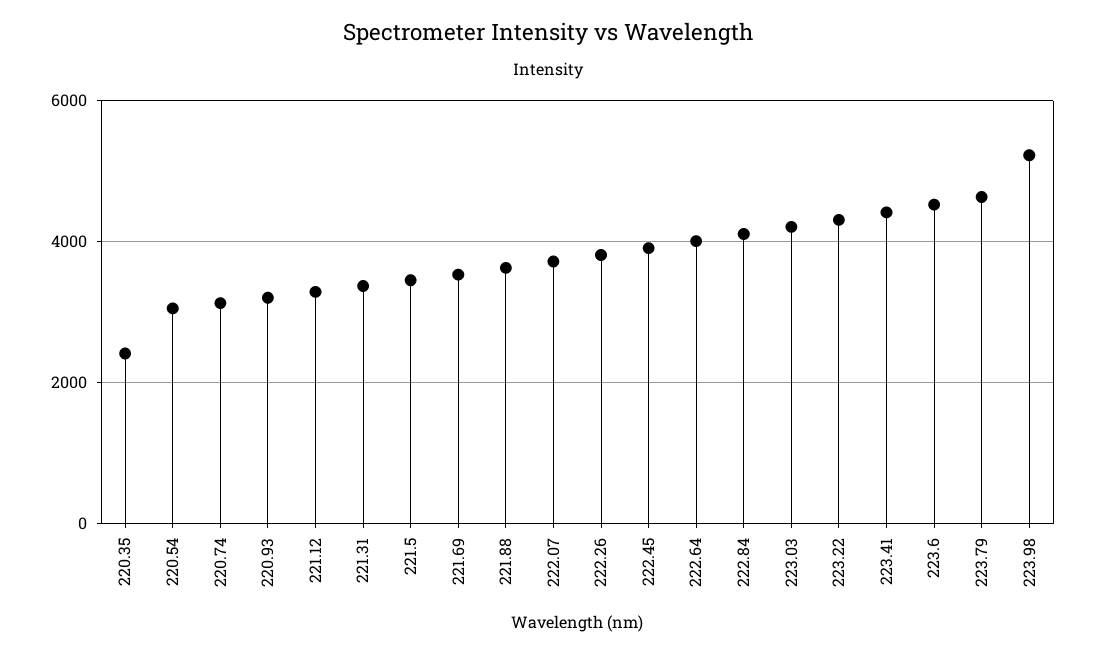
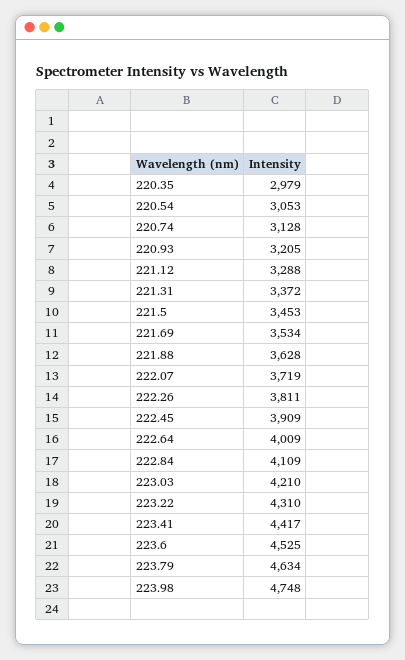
220.35: 2400 -> 2979
223.98: 5200 -> 4748

